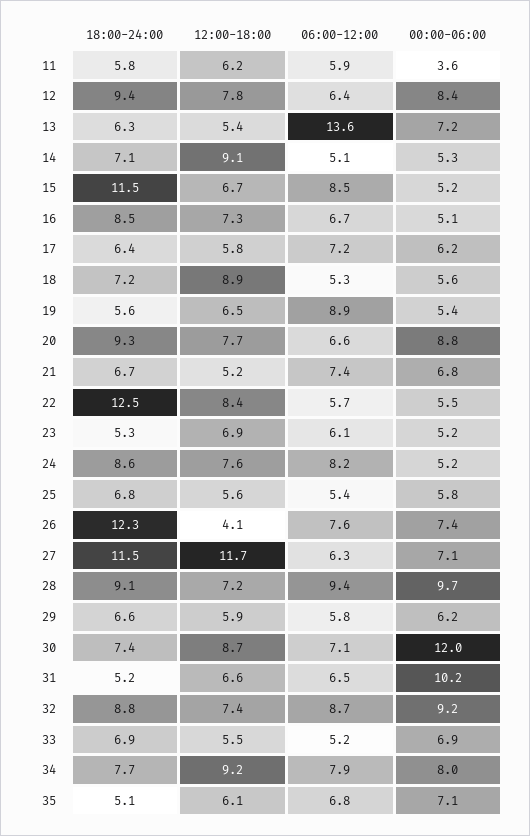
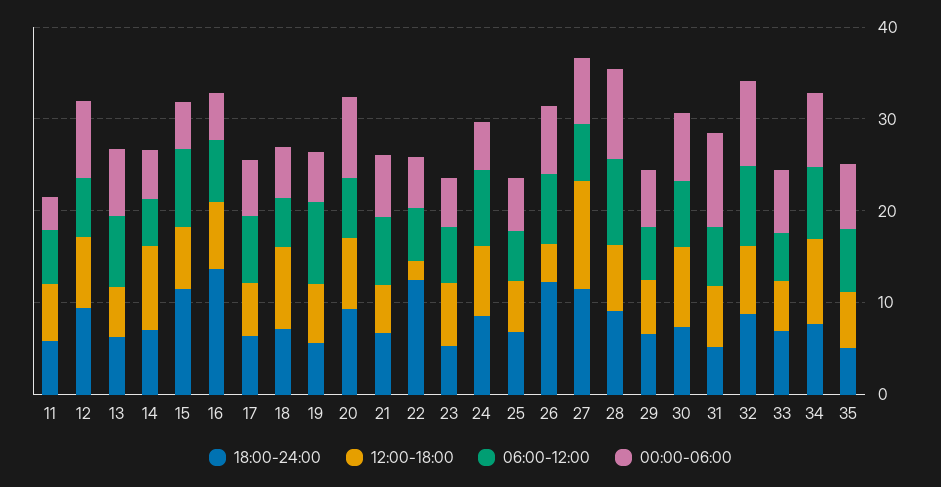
06:00-12:00, 13: 13.6 -> 8
18:00-24:00, 16: 8.5 -> 14
12:00-18:00, 22: 8.4 -> 2
00:00-06:00, 30: 12 -> 8

